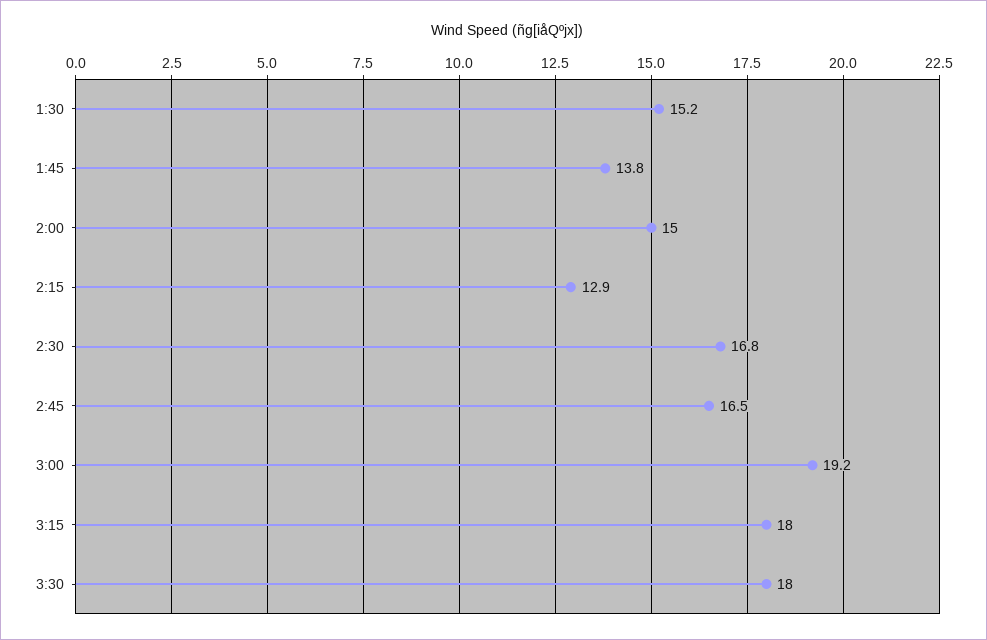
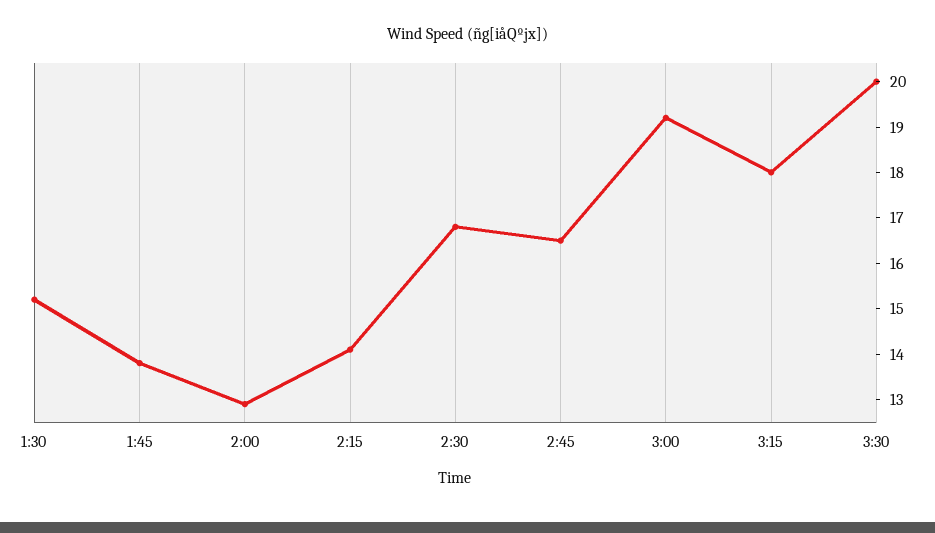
2:00: 15 -> 13
2:15: 12.9 -> 14
3:30: 18 -> 20

